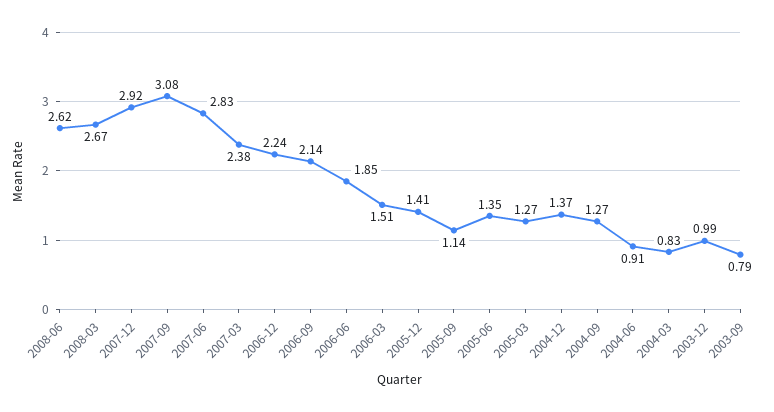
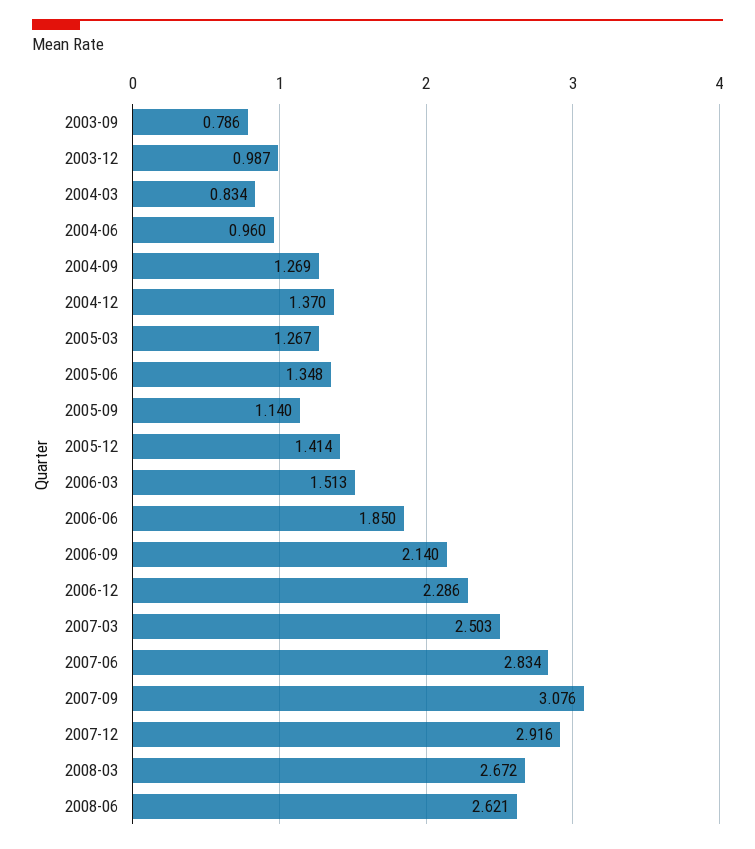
2007-03: 2.38 -> 2.503
2006-12: 2.24 -> 2.286
2004-06: 0.91 -> 0.96

